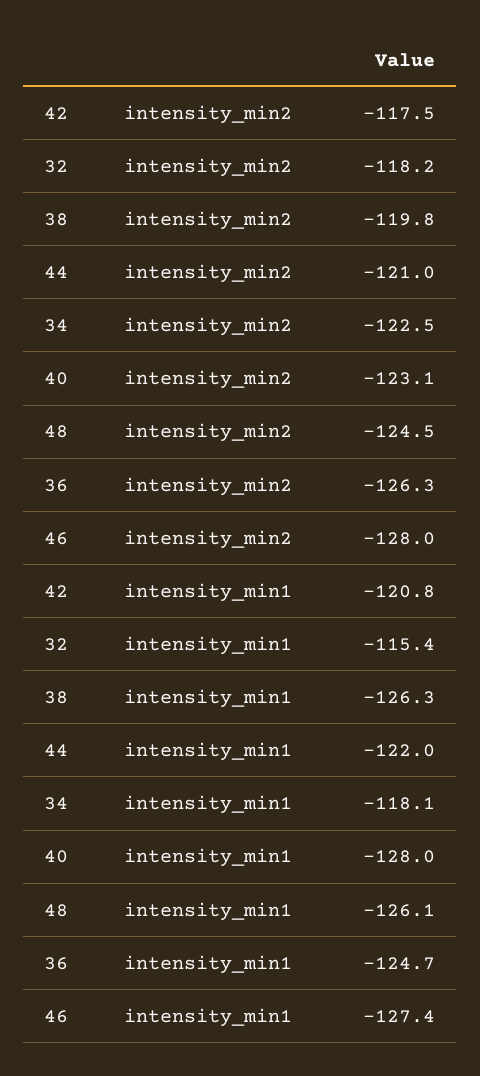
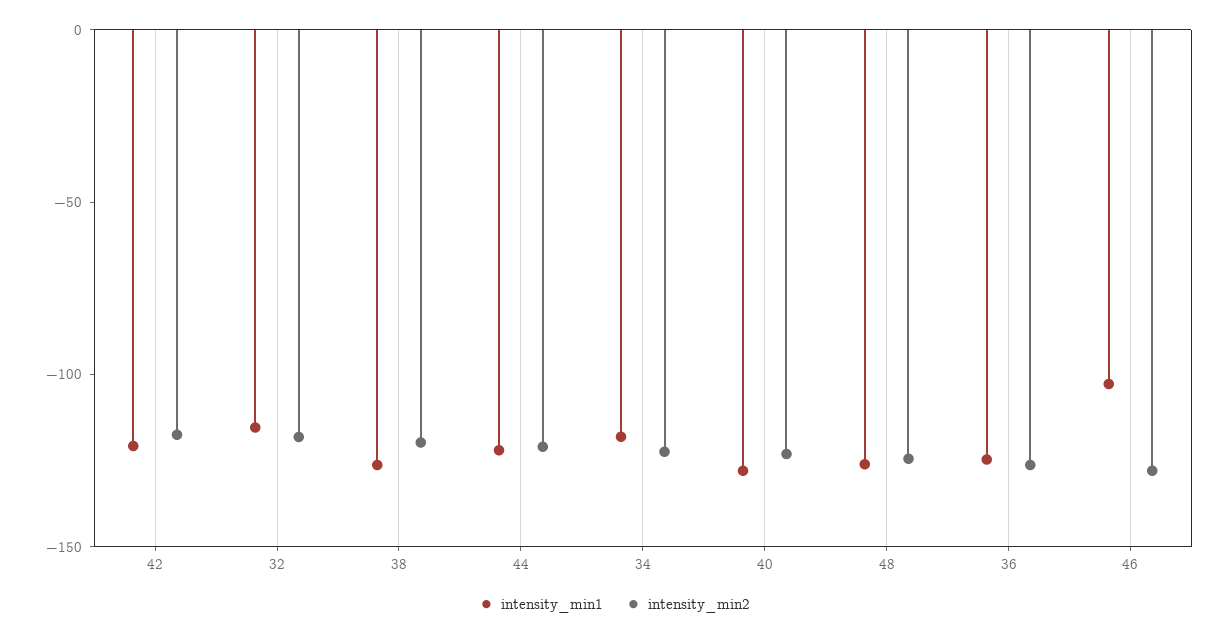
intensity_min1, 46: -127.4 -> -100

